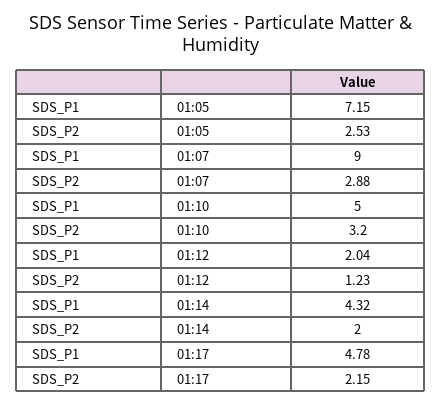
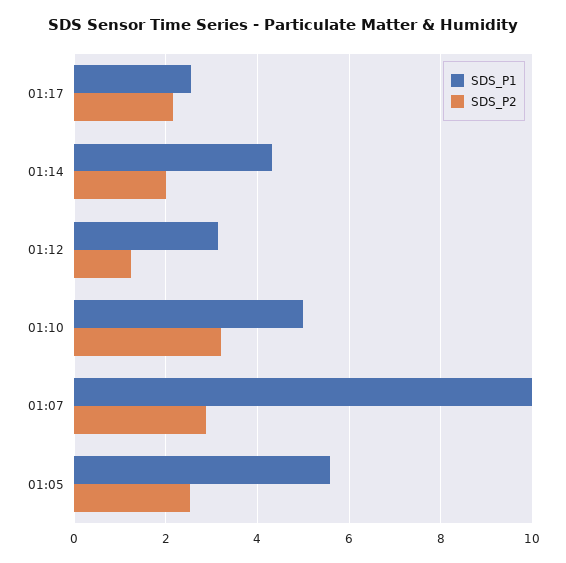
SDS_P1, 01:05: 7.15 -> 5.6
SDS_P1, 01:07: 9 -> 10
SDS_P1, 01:12: 2.04 -> 3.2
SDS_P1, 01:17: 4.78 -> 2.6

